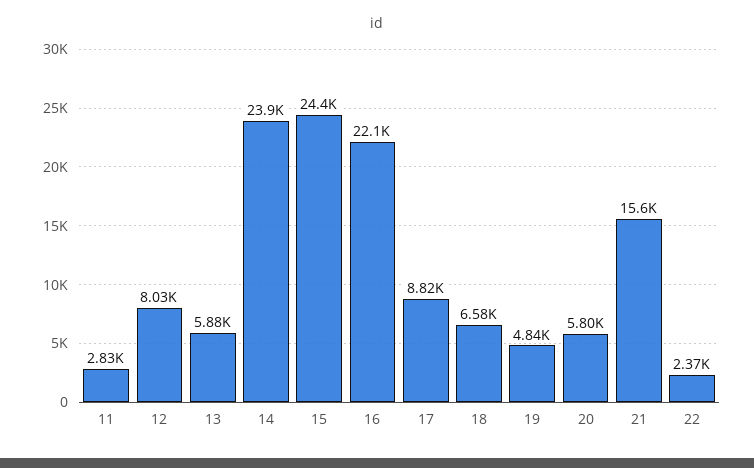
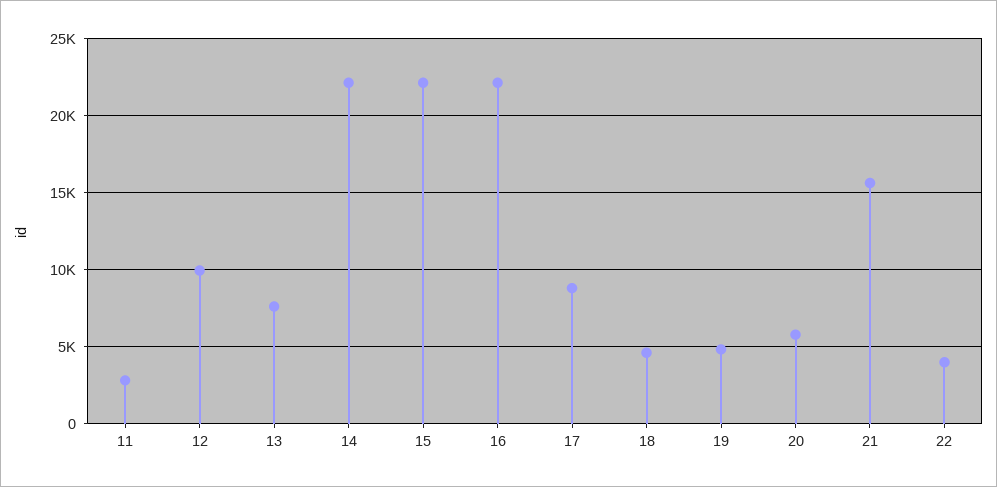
12: 8030 -> 10000
13: 5880 -> 7500
14: 23900 -> 22000
15: 24400 -> 22000
18: 6580 -> 4500
22: 2370 -> 4000

